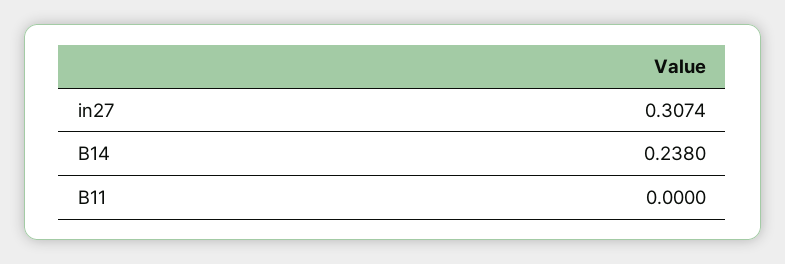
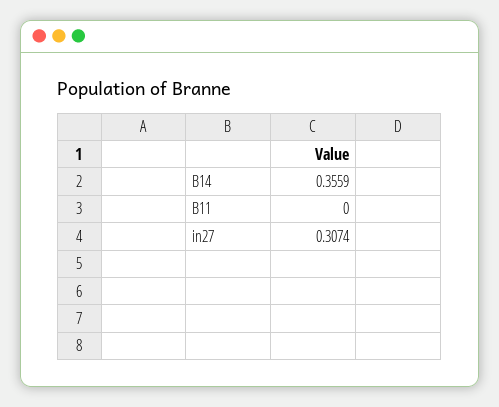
B14: 0.238 -> 0.3559

